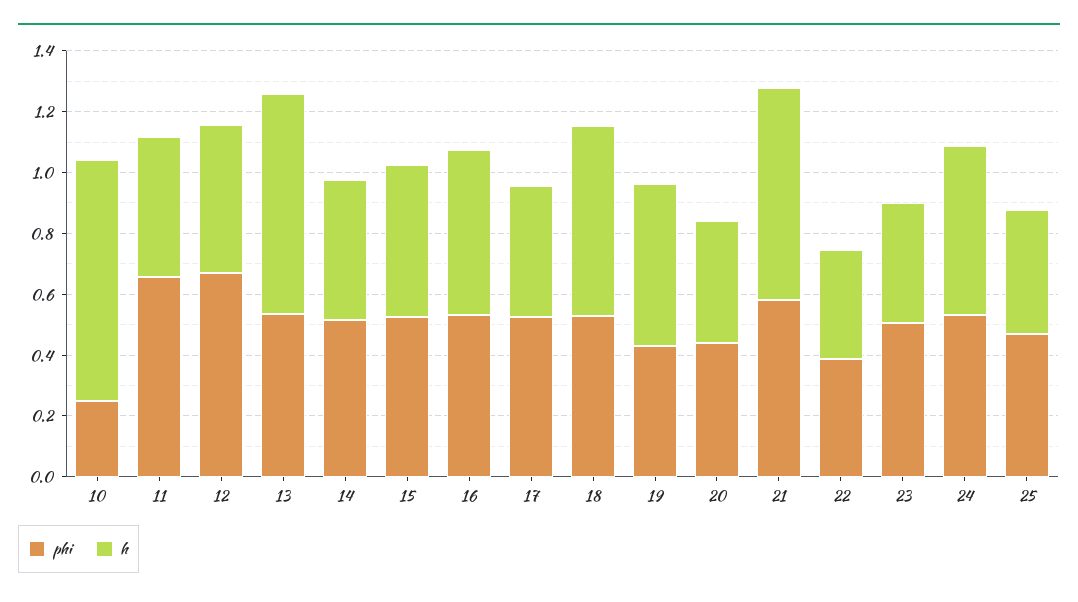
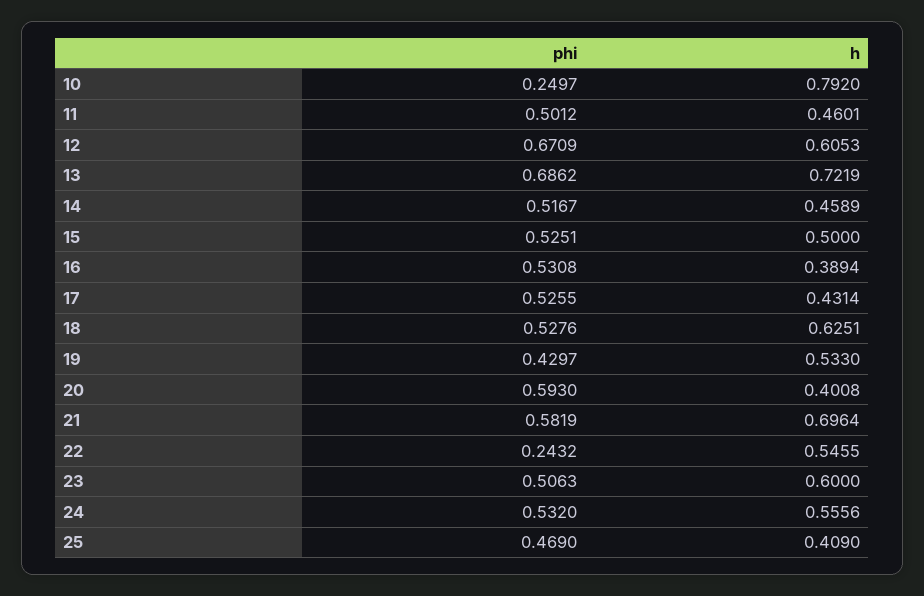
phi, 11: 0.65 -> 0.5012
h, 12: 0.5 -> 0.6053
phi, 13: 0.55 -> 0.6862
h, 16: 0.55 -> 0.3894
phi, 20: 0.45 -> 0.593
phi, 22: 0.4 -> 0.2432
h, 22: 0.35 -> 0.5455
h, 23: 0.4 -> 0.6

